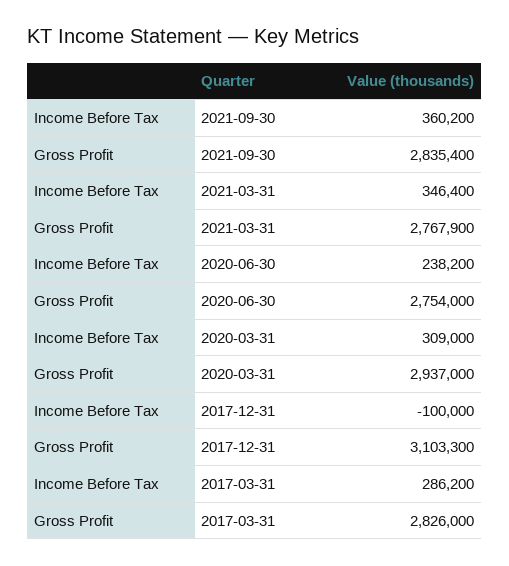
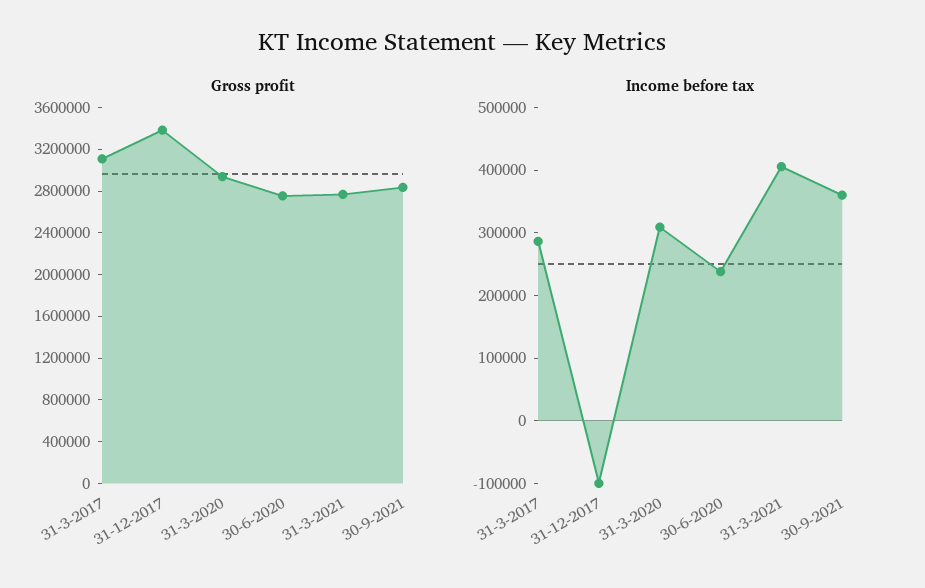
Income Before Tax, 2021-03-31: 346400 -> 400000
Gross Profit, 2017-12-31: 3103300 -> 3400000
Gross Profit, 2017-03-31: 2826000 -> 3100000

